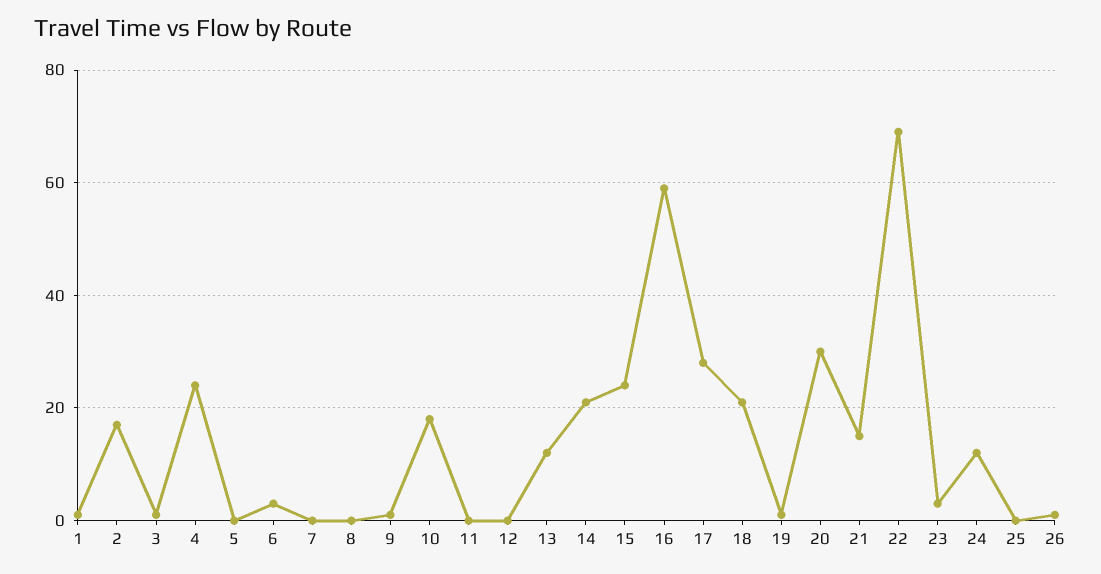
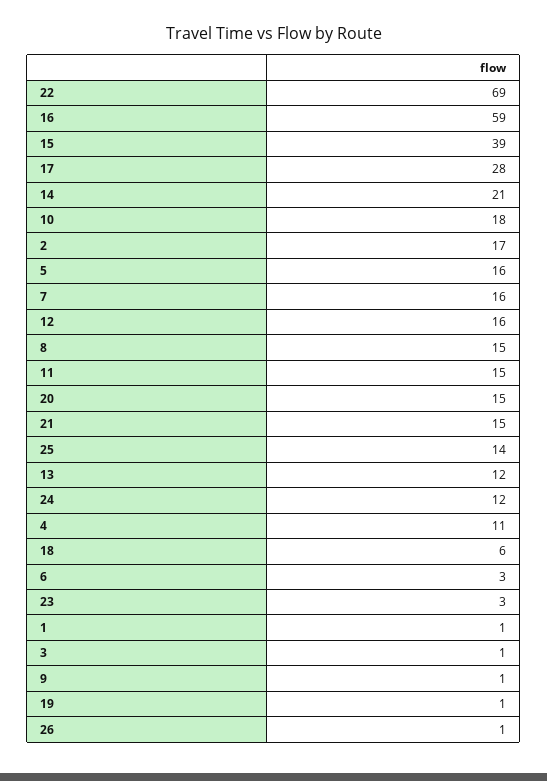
4: 25 -> 11
5: 0 -> 16
7: 0 -> 16
8: 0 -> 15
11: 0 -> 15
12: 0 -> 16
15: 25 -> 39
18: 20 -> 6
20: 30 -> 15
25: 0 -> 14

